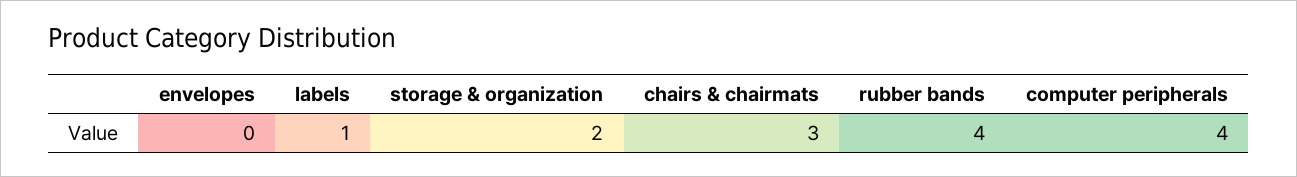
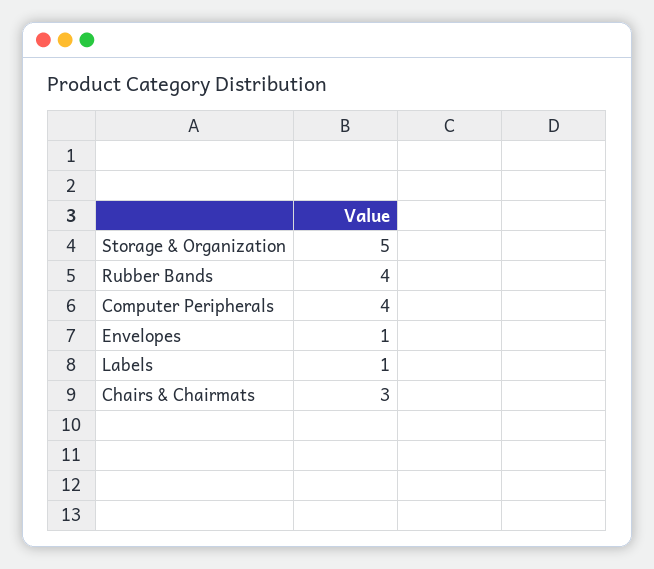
envelopes: 0 -> 1
storage & organization: 2 -> 5

